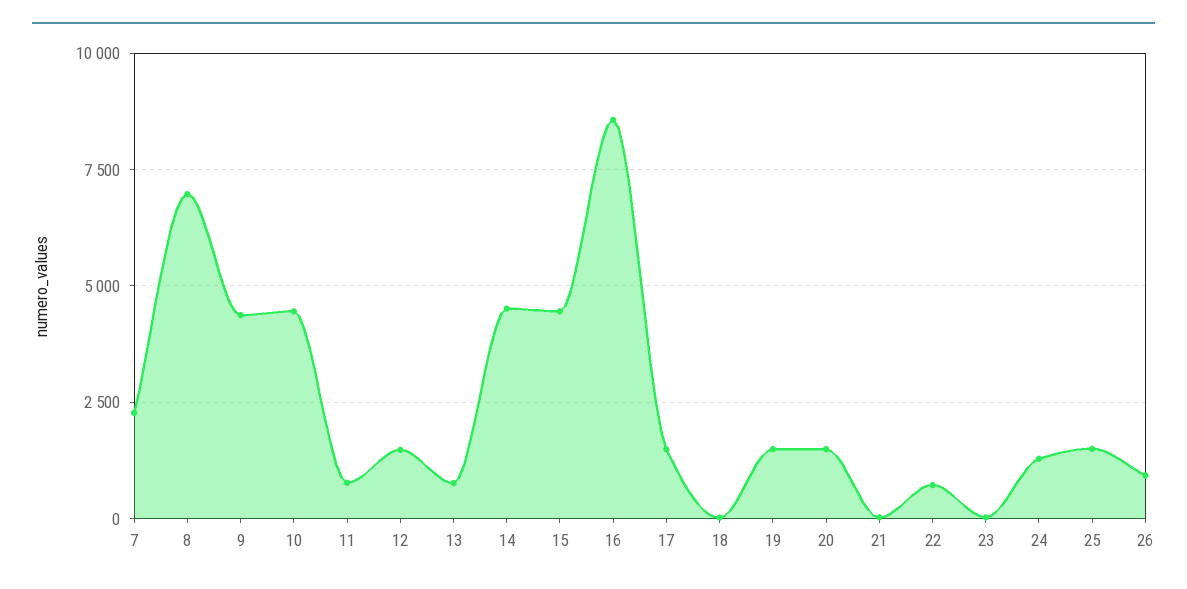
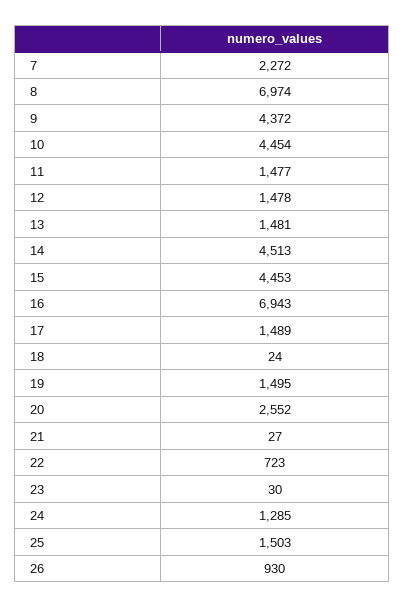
11: 750 -> 1477
13: 750 -> 1481
16: 8500 -> 6943
20: 1500 -> 2552

